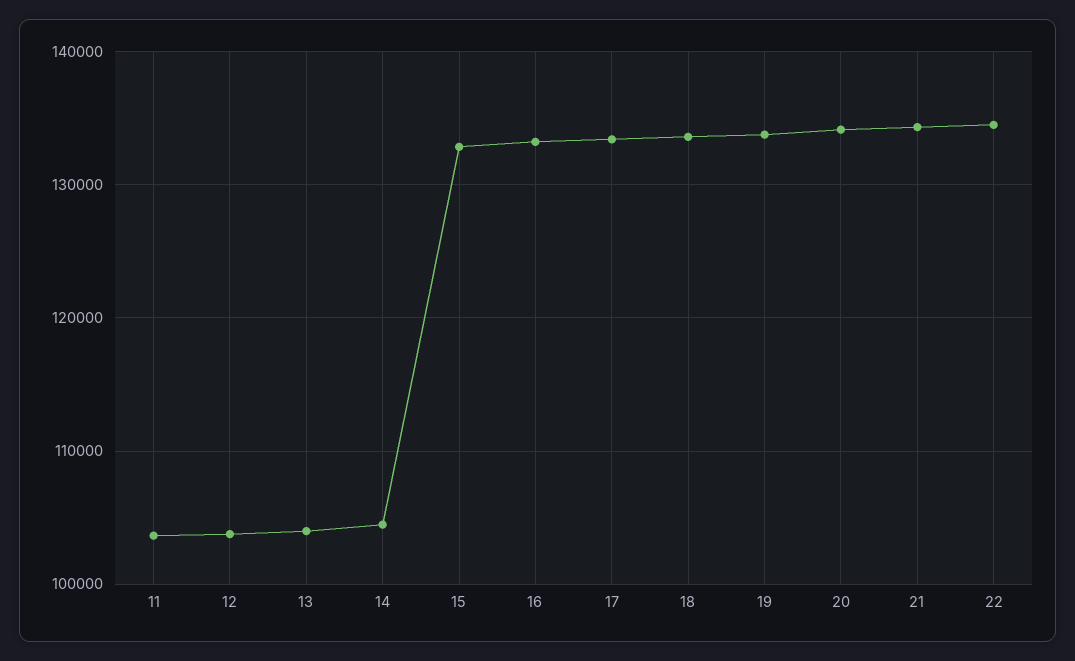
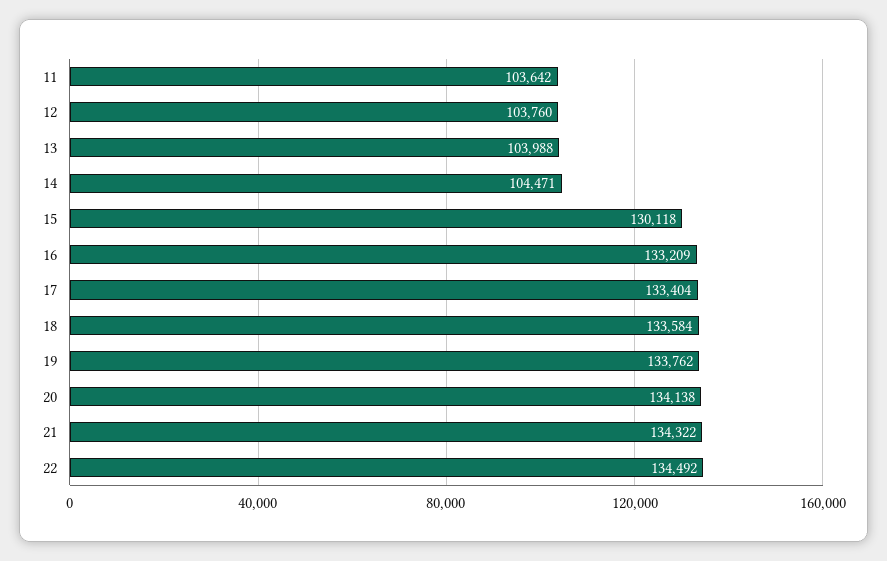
15: 133000 -> 130118

